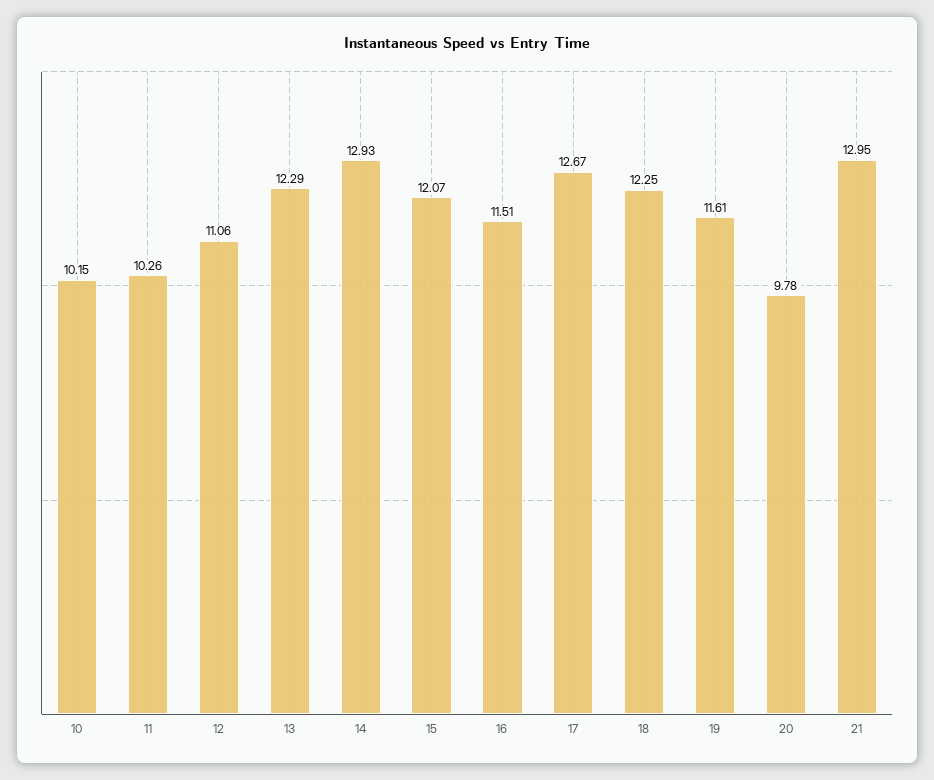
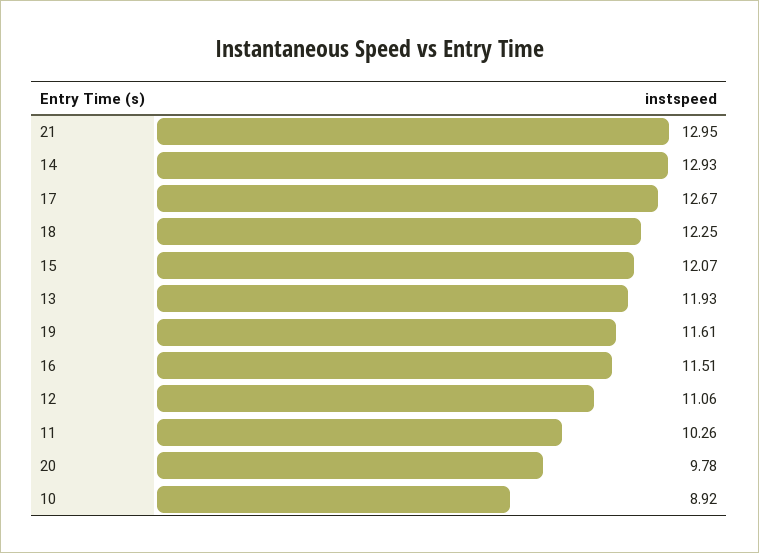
10: 10.15 -> 8.92
13: 12.29 -> 11.93

